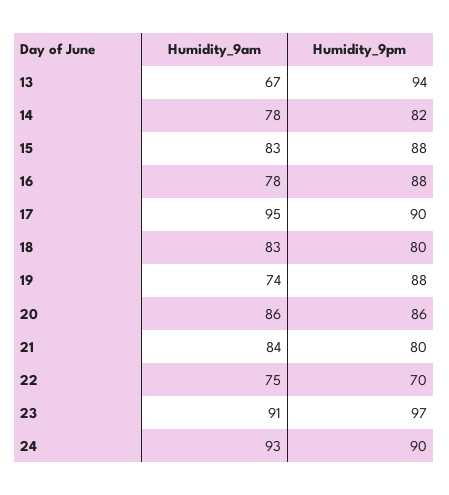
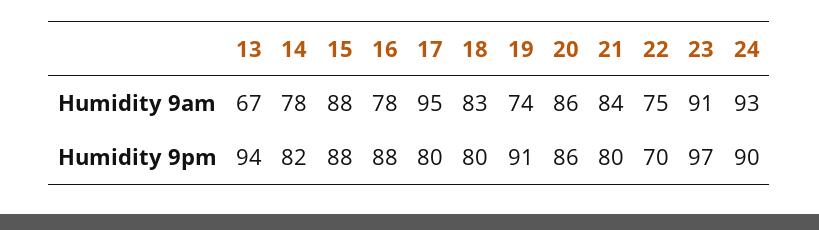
Humidity_9am, 15: 83 -> 88
Humidity_9pm, 17: 90 -> 80
Humidity_9pm, 19: 88 -> 91

